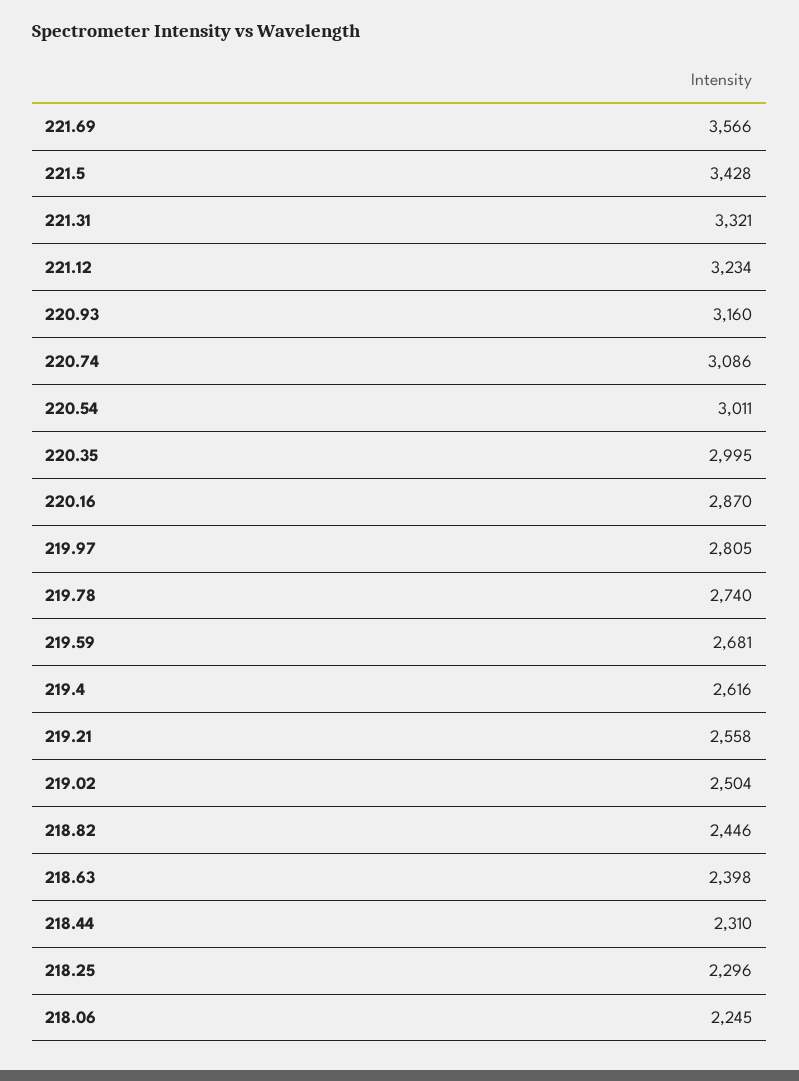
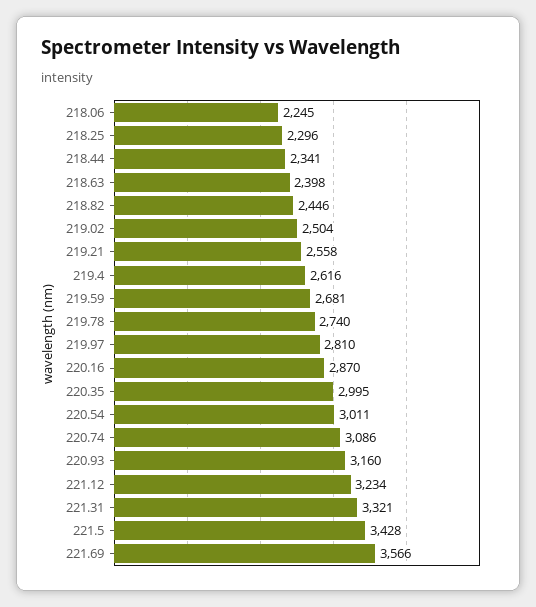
219.97: 2805 -> 2810
218.44: 2310 -> 2341

